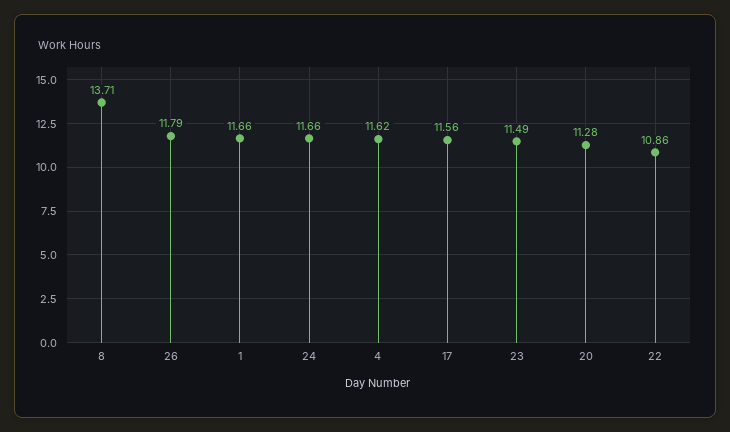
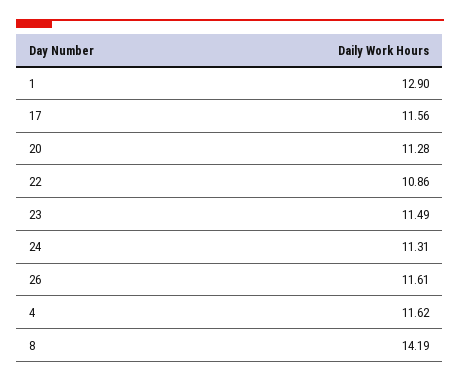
8: 13.71 -> 14.19
26: 11.79 -> 11.61
1: 11.66 -> 12.9
24: 11.66 -> 11.31

